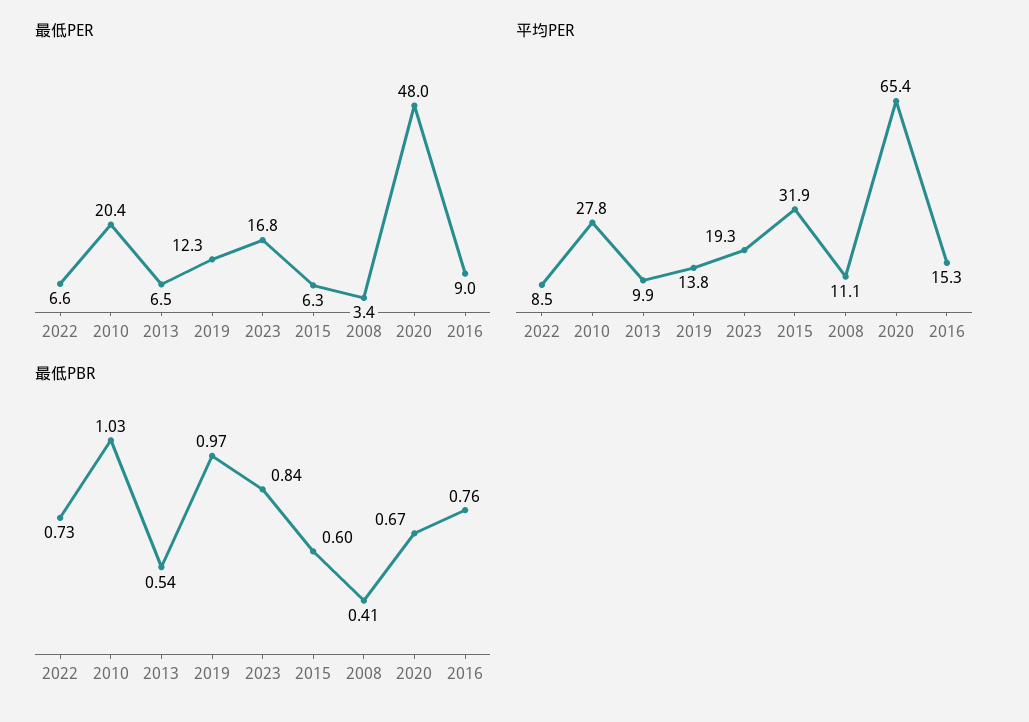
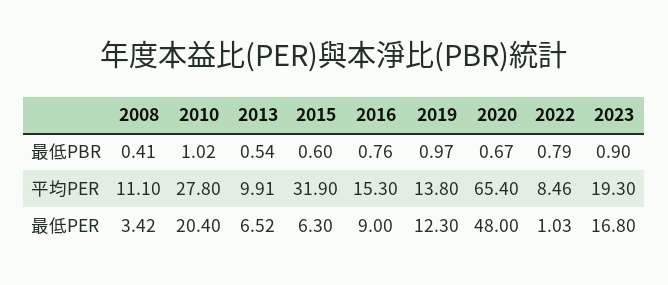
最低PER, 2022: 6.6 -> 1.03
最低PBR, 2022: 0.73 -> 0.79
最低PBR, 2010: 1.03 -> 1.02
最低PBR, 2023: 0.84 -> 0.9

